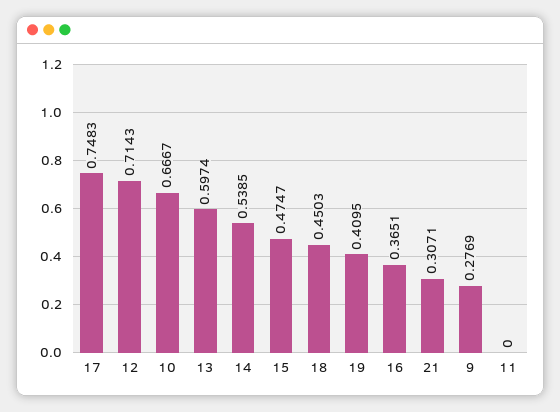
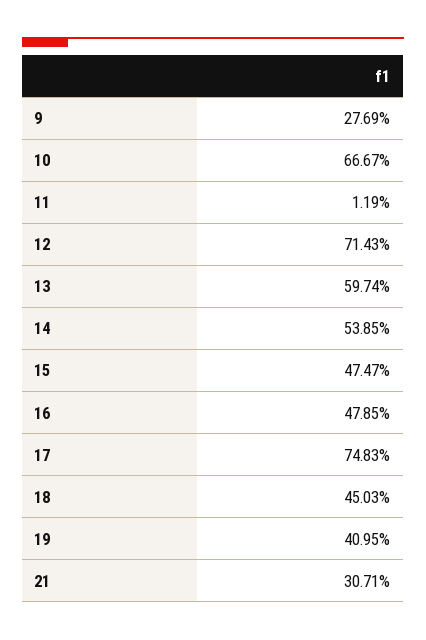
16: 0.3651 -> 0.4785
11: 0 -> 0.0119

